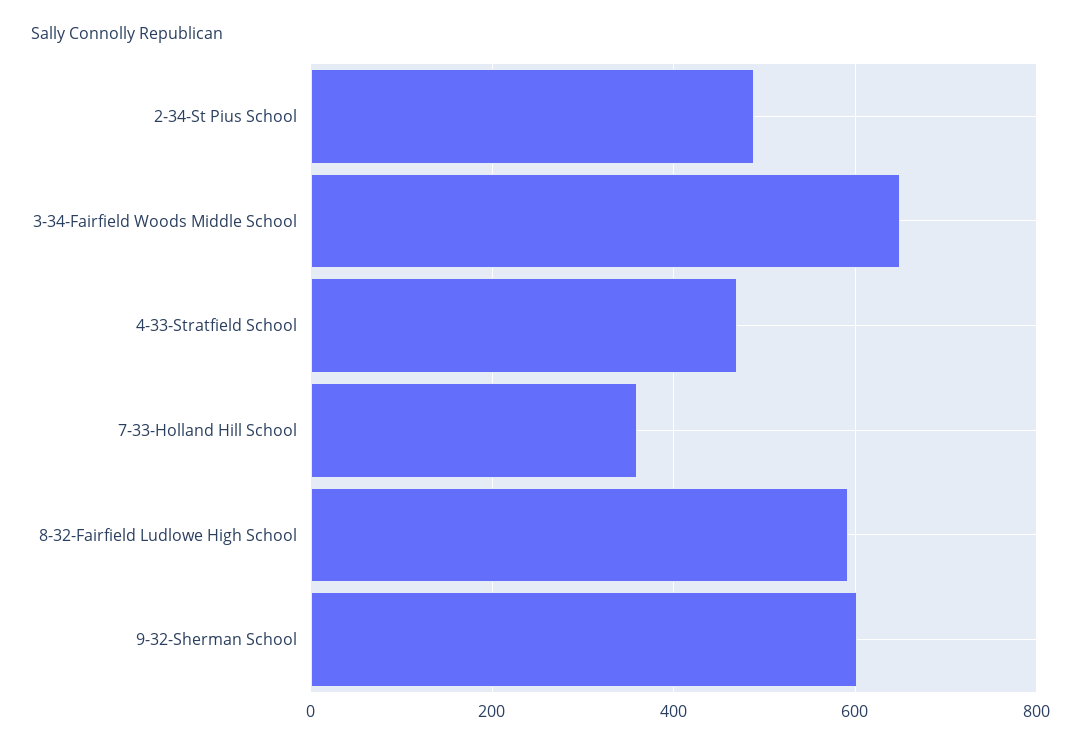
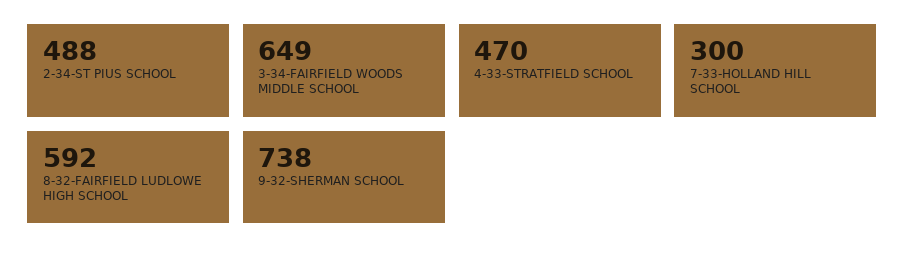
7-33-Holland Hill School: 360 -> 300
9-32-Sherman School: 600 -> 738

